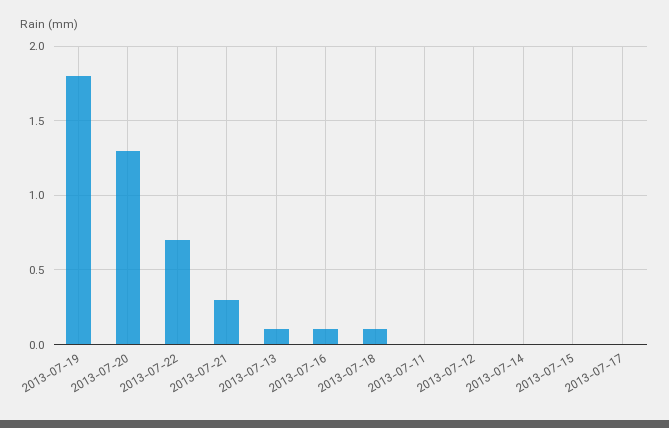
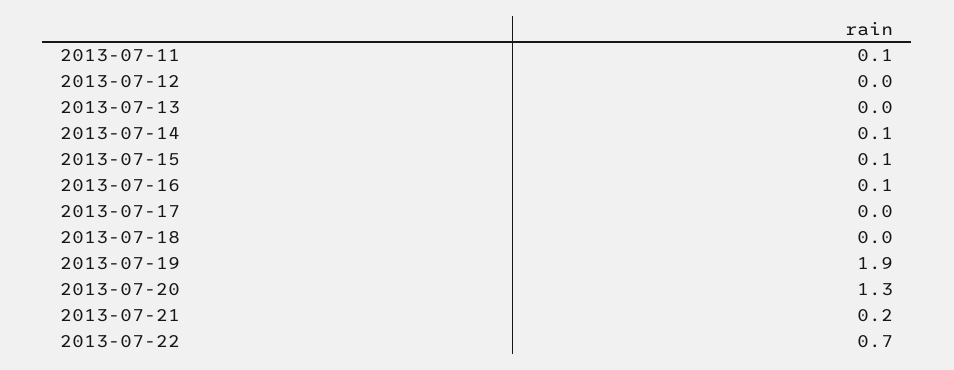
2013-07-19: 1.8 -> 1.9
2013-07-21: 0.3 -> 0.2
2013-07-13: 0.1 -> 0
2013-07-18: 0.1 -> 0
2013-07-11: 0 -> 0.1
2013-07-14: 0 -> 0.1
2013-07-15: 0 -> 0.1

